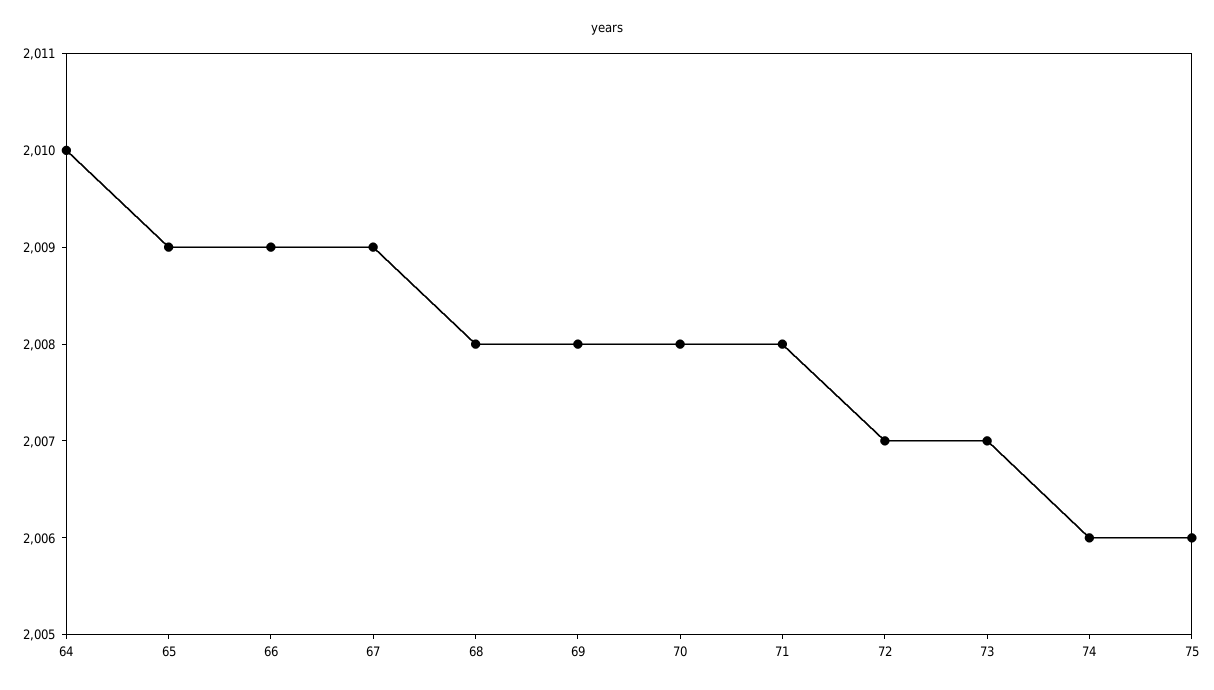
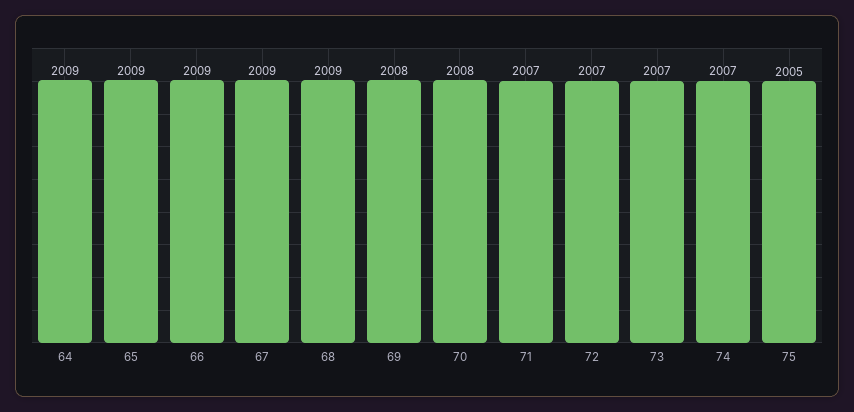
64: 2010 -> 2009
68: 2008 -> 2009
71: 2008 -> 2007
74: 2006 -> 2007
75: 2006 -> 2005

